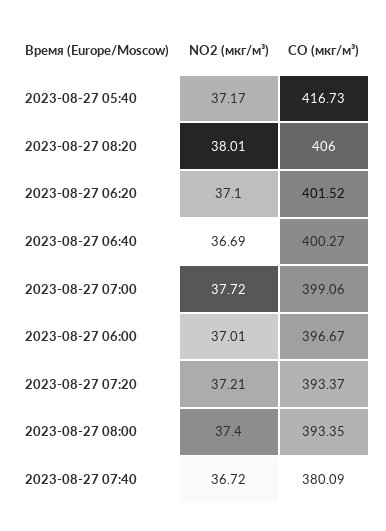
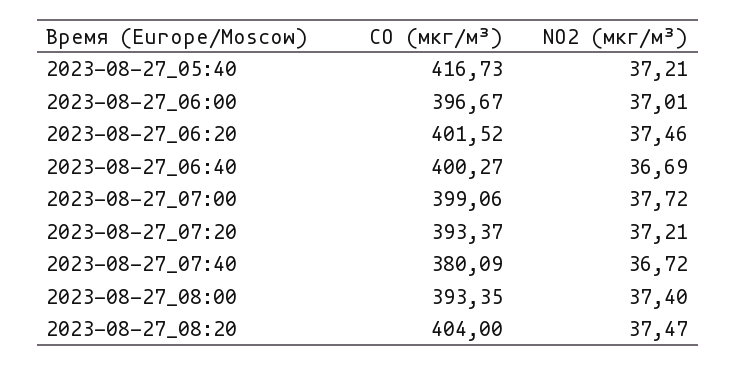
NO2 (мкг/м³), 2023-08-27 05:40: 37.17 -> 37.21
NO2 (мкг/м³), 2023-08-27 08:20: 38.01 -> 37.47
CO (мкг/м³), 2023-08-27 08:20: 406 -> 404
NO2 (мкг/м³), 2023-08-27 06:20: 37.1 -> 37.46

